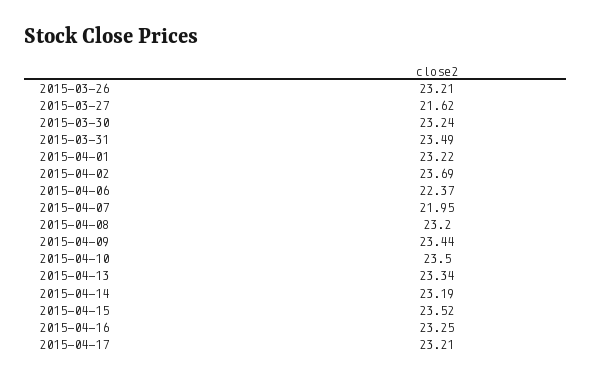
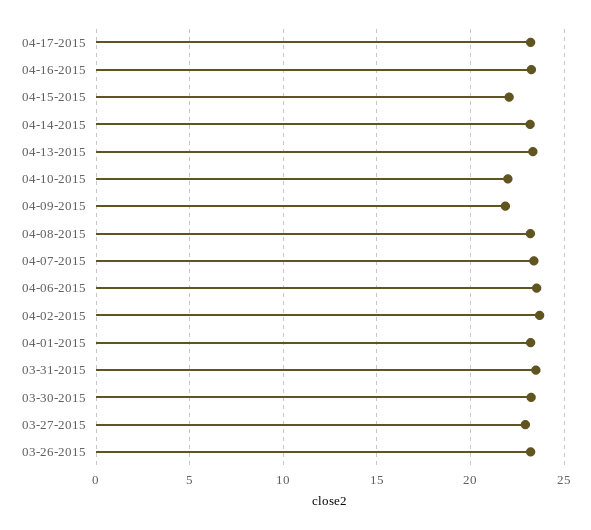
2015-03-27: 21.62 -> 23
2015-04-06: 22.37 -> 23.5
2015-04-07: 21.95 -> 23.5
2015-04-09: 23.44 -> 22
2015-04-10: 23.5 -> 22
2015-04-15: 23.52 -> 22

